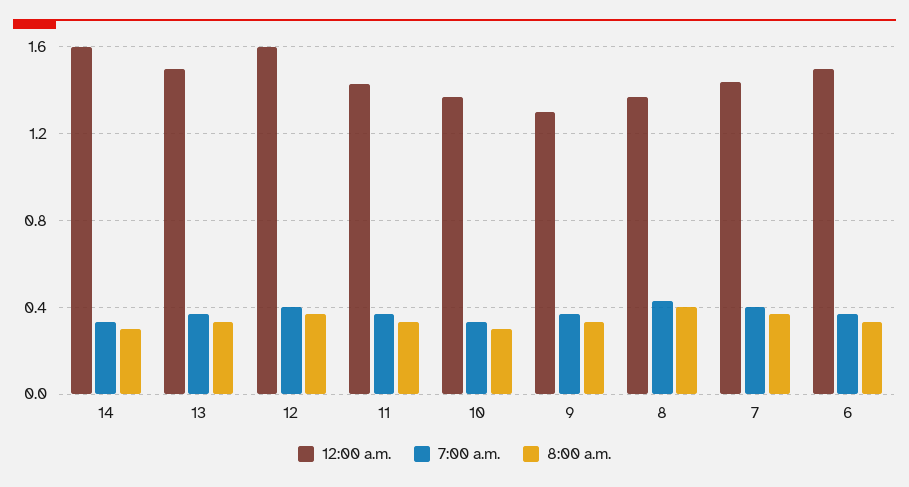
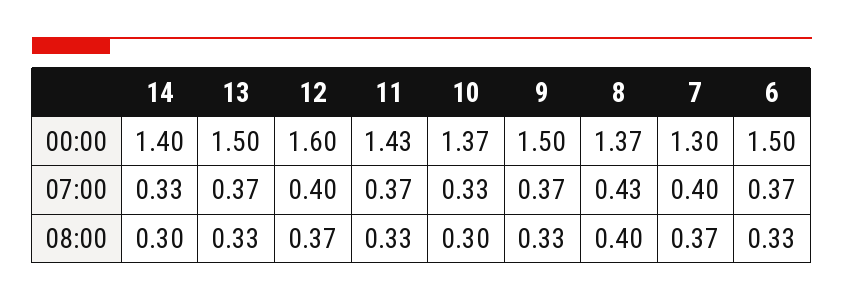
12:00 a.m., 14: 1.6 -> 1.4
12:00 a.m., 9: 1.3 -> 1.5
12:00 a.m., 7: 1.45 -> 1.3

